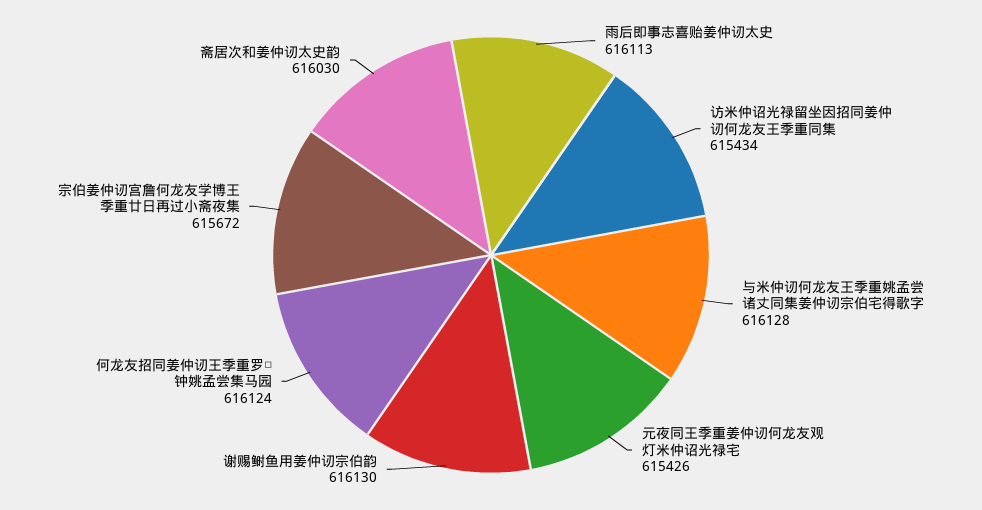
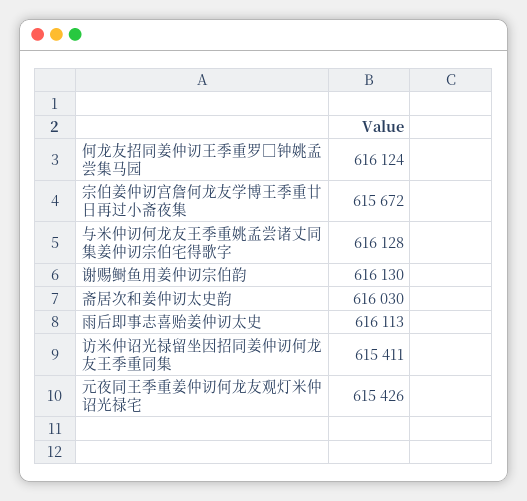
访米仲诏光禄留坐因招同姜仲讱何龙友王季重同集: 615434 -> 615411

